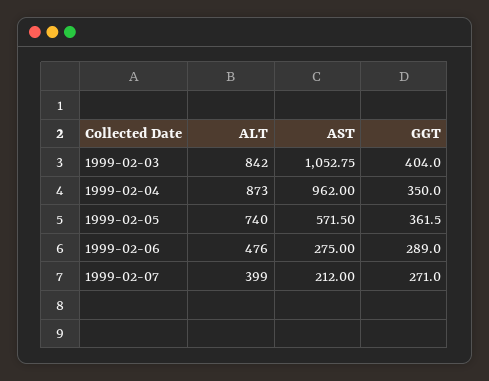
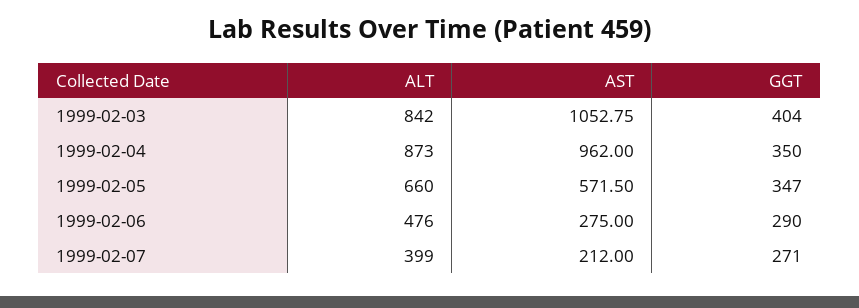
ALT, 1999-02-05: 740 -> 660
GGT, 1999-02-05: 361.5 -> 347
GGT, 1999-02-06: 289 -> 290

